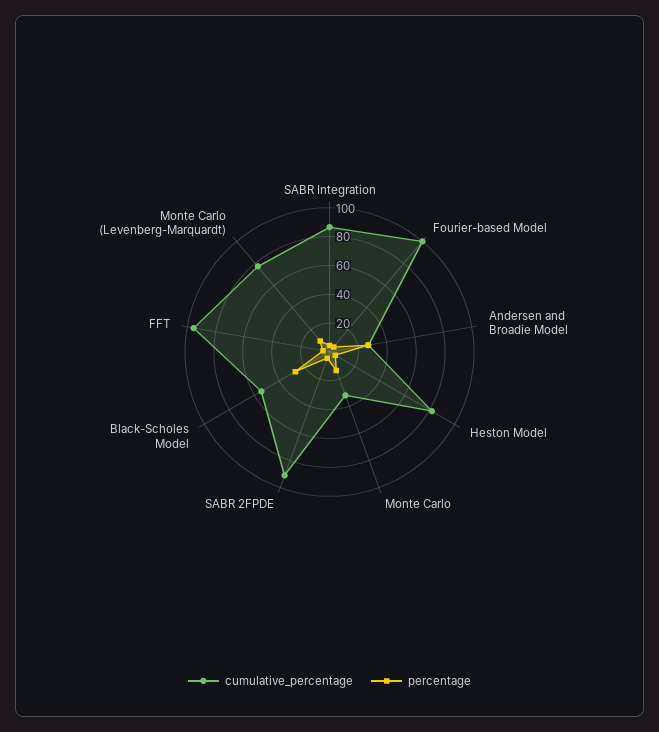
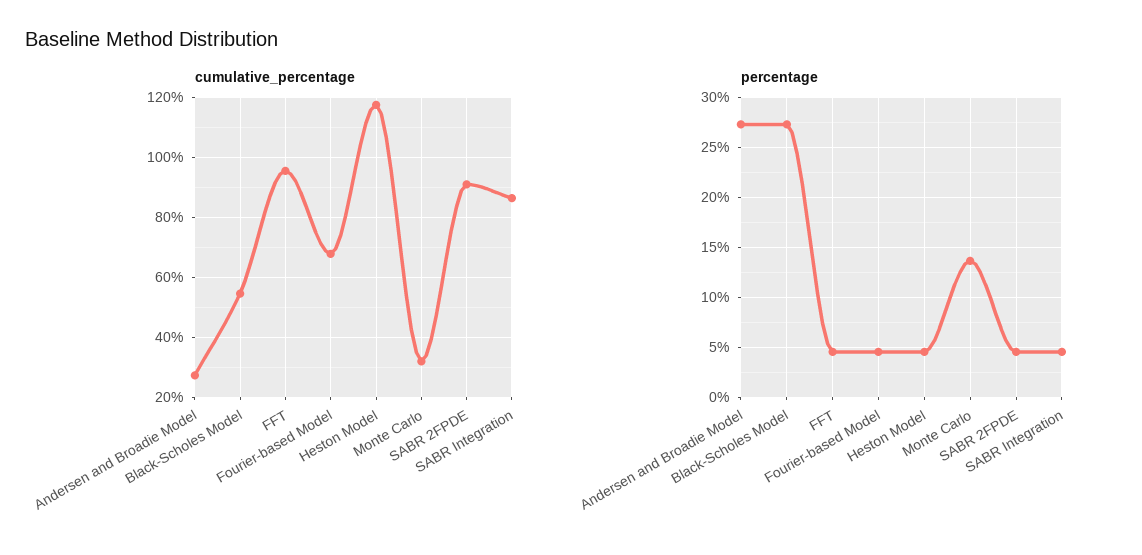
cumulative_percentage, Fourier-based Model: 100 -> 68
cumulative_percentage, Heston Model: 80 -> 118
cumulative_percentage, Monte Carlo (Levenberg-Marquardt): 80 -> none
percentage, Monte Carlo (Levenberg-Marquardt): 10 -> none

